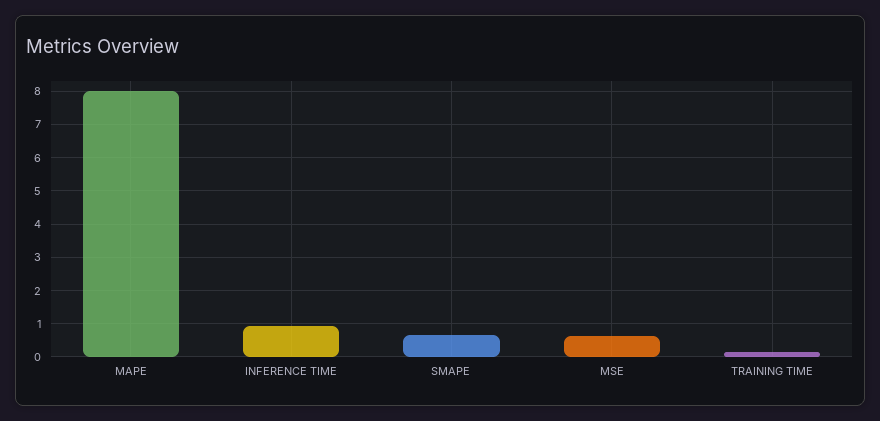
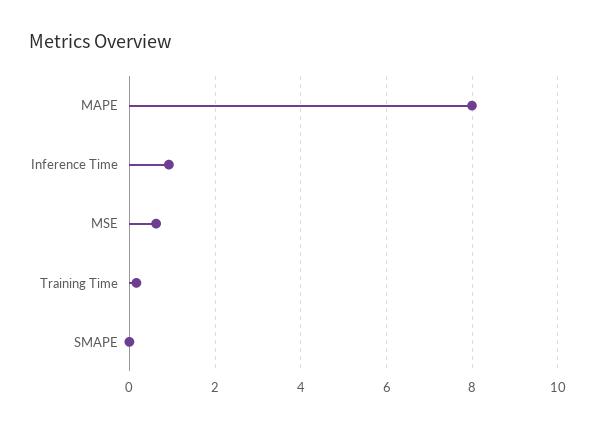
SMAPE: 0.6 -> 0

